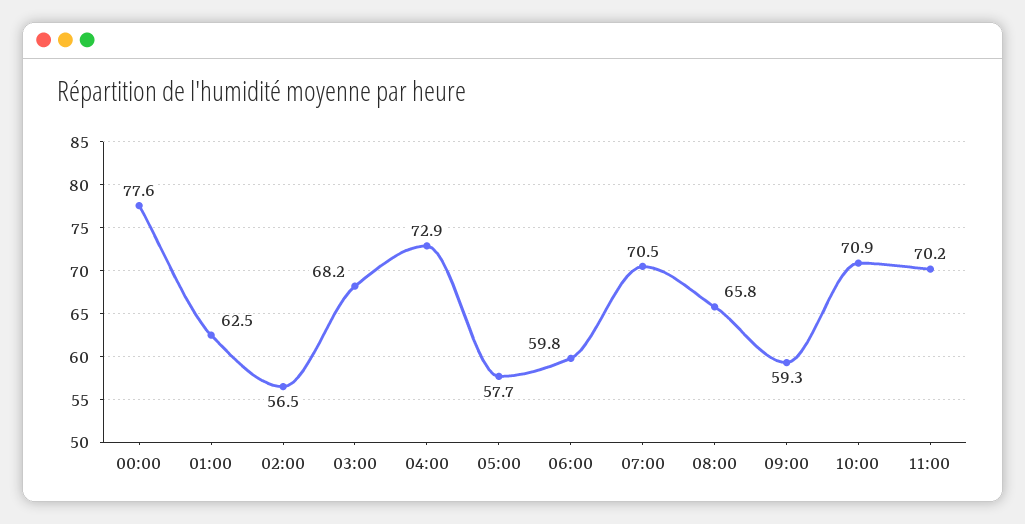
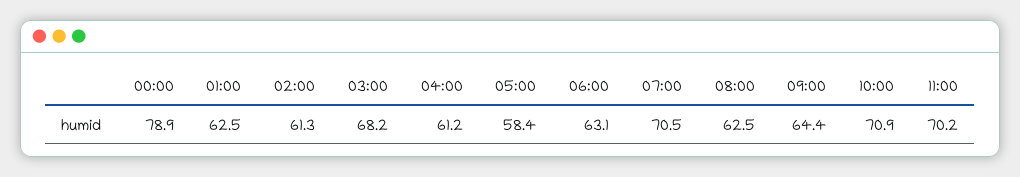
00:00: 77.6 -> 78.9
02:00: 56.5 -> 61.3
04:00: 72.9 -> 61.2
05:00: 57.7 -> 58.4
06:00: 59.8 -> 63.1
08:00: 65.8 -> 62.5
09:00: 59.3 -> 64.4

